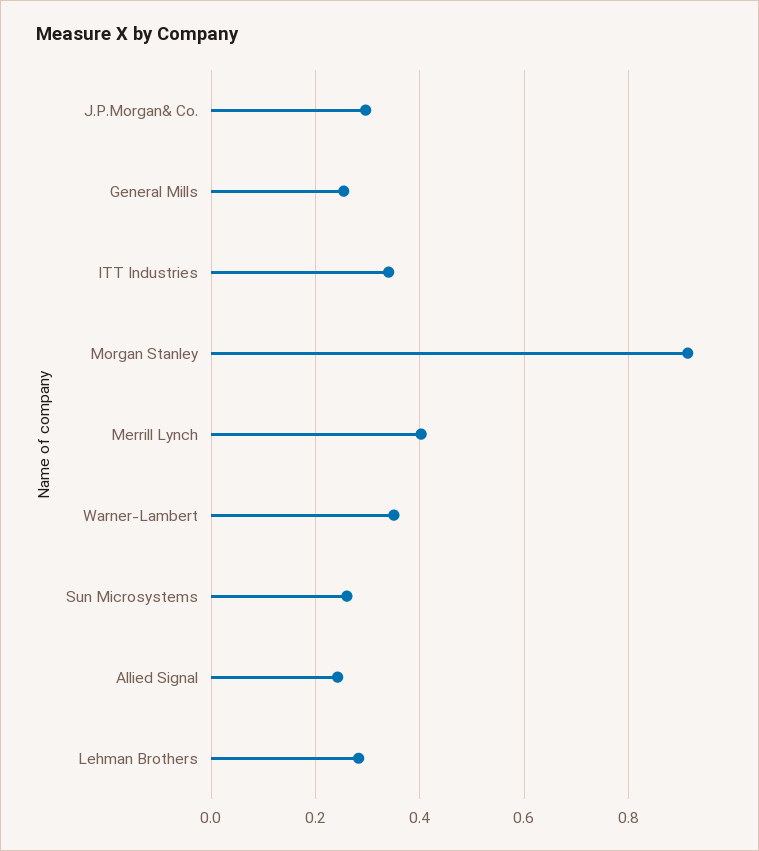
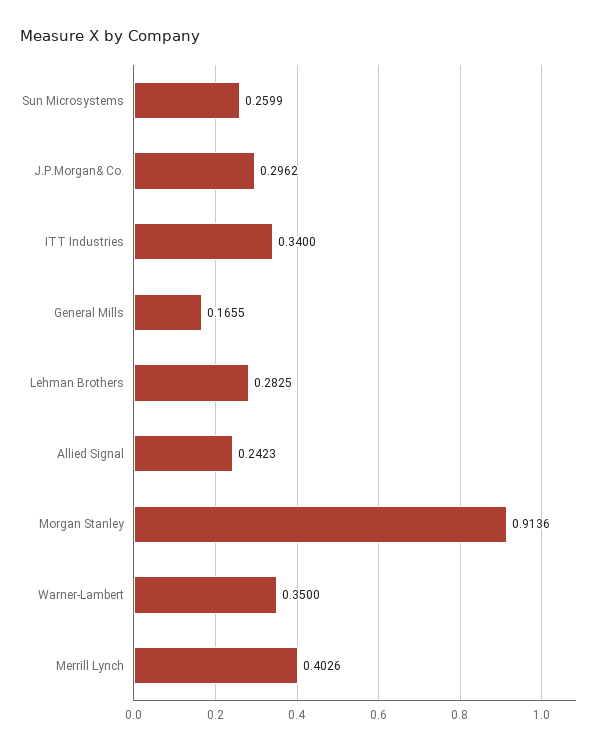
General Mills: 0.26 -> 0.1655

